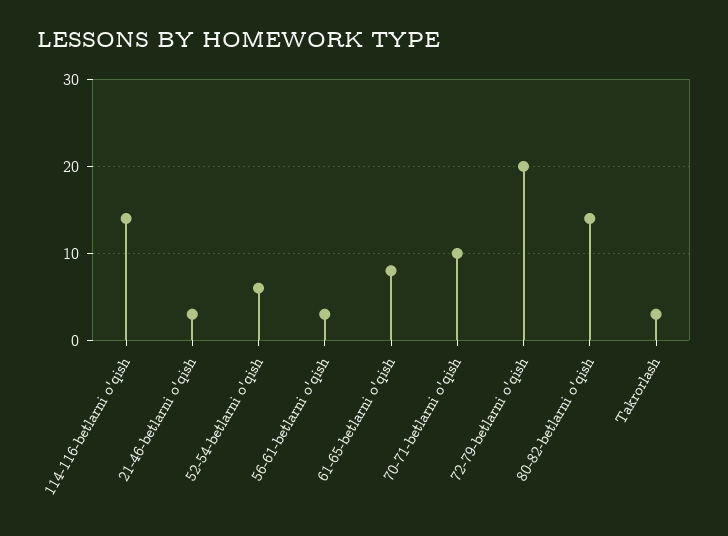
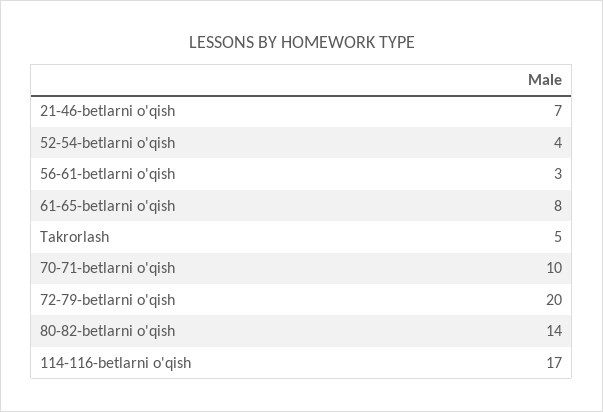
114-116-betlarni o'qish: 14 -> 17
21-46-betlarni o'qish: 3 -> 7
52-54-betlarni o'qish: 6 -> 4
Takrorlash: 3 -> 5

